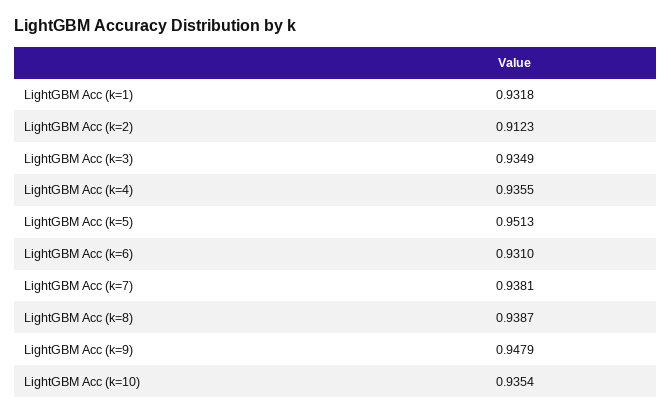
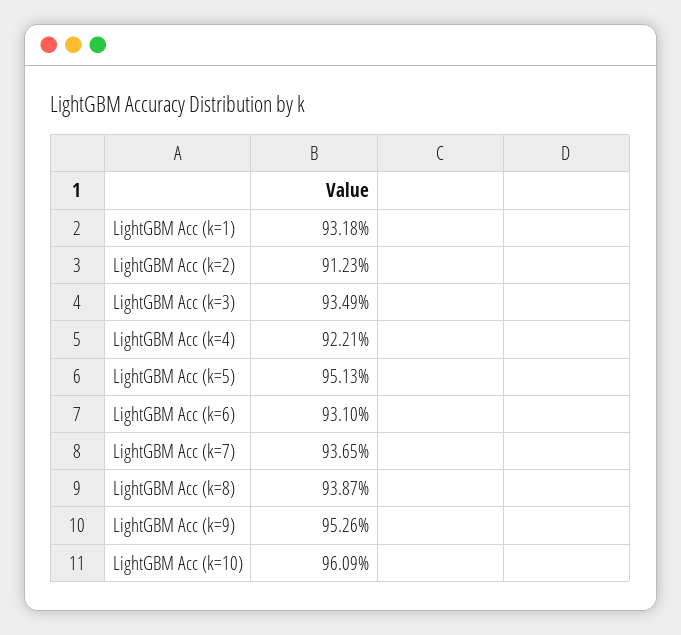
LightGBM Acc (k=4): 0.9355 -> 0.9221
LightGBM Acc (k=7): 0.9381 -> 0.9365
LightGBM Acc (k=9): 0.9479 -> 0.9526
LightGBM Acc (k=10): 0.9354 -> 0.9609

